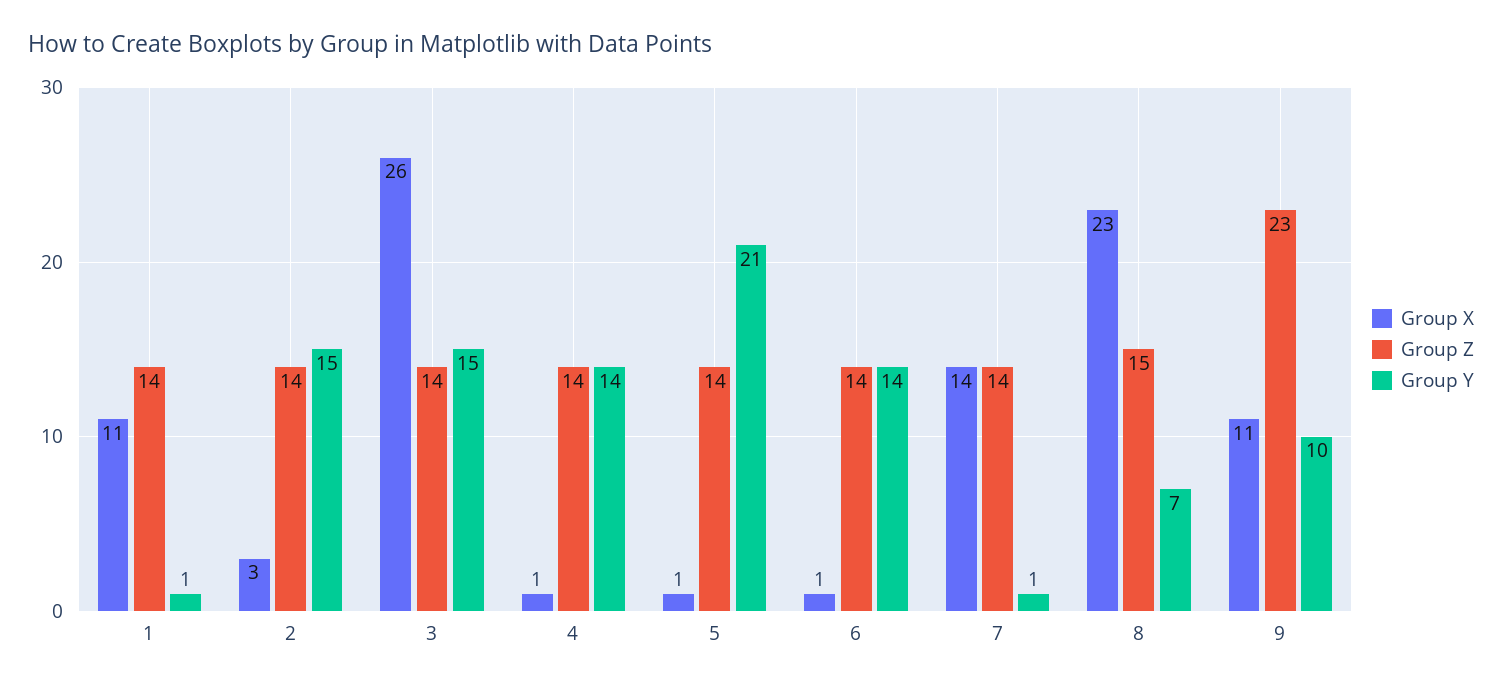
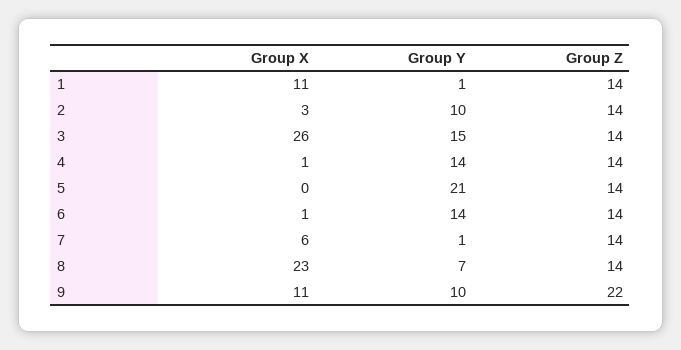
Group Y, 2: 15 -> 10
Group X, 5: 1 -> 0
Group X, 7: 14 -> 6
Group Z, 8: 15 -> 14
Group Z, 9: 23 -> 22

